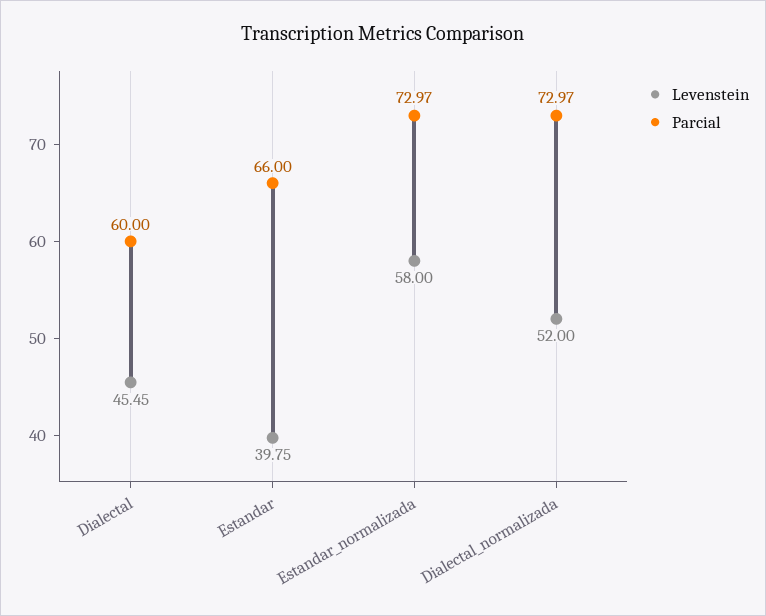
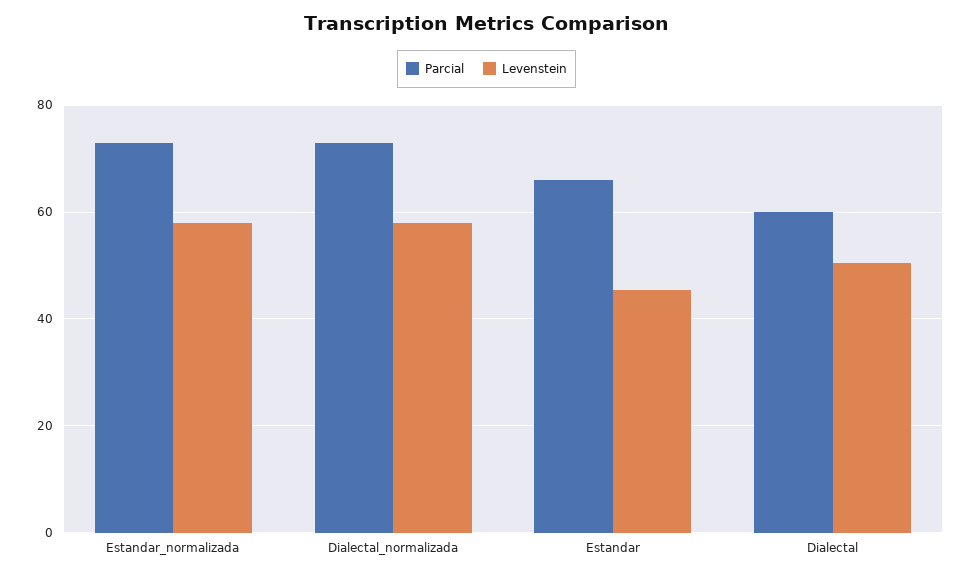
Levenstein, Dialectal: 45.45 -> 50
Levenstein, Estandar: 39.75 -> 46
Levenstein, Dialectal_normalizada: 52 -> 58

